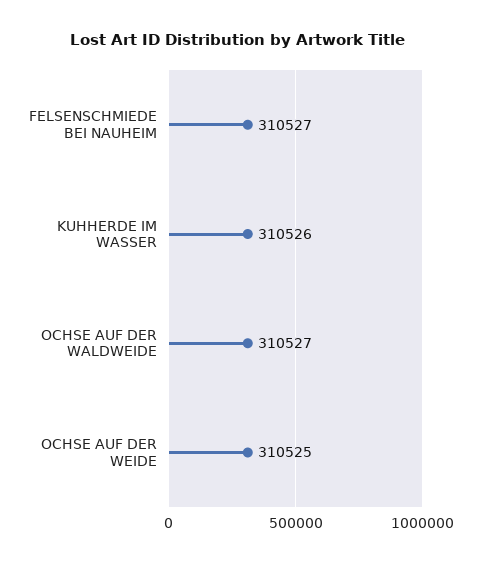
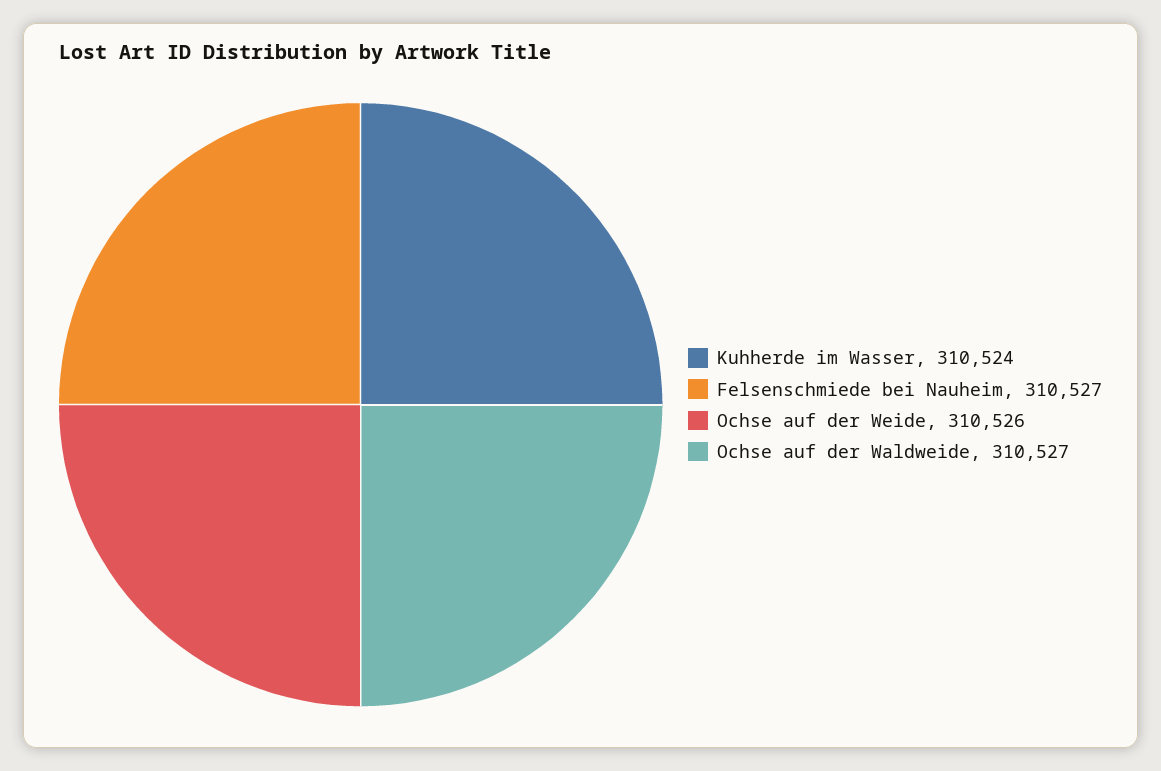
KUHHERDE IM WASSER: 310526 -> 310524
OCHSE AUF DER WEIDE: 310525 -> 310526

